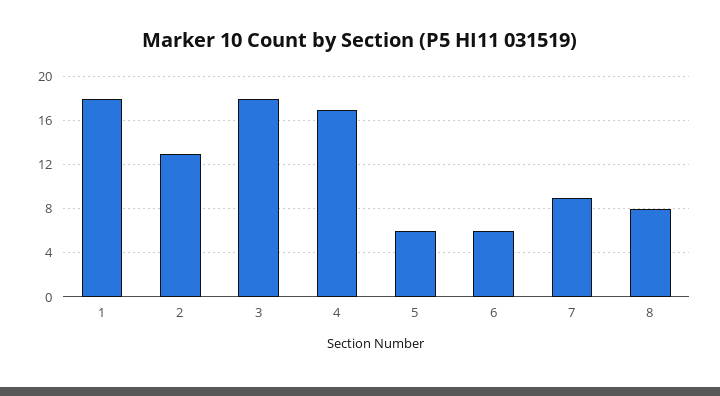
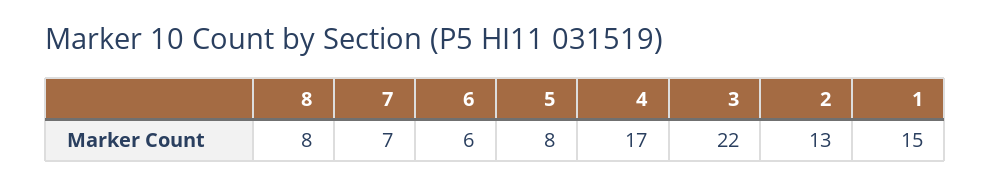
1: 18 -> 15
3: 18 -> 22
5: 6 -> 8
7: 9 -> 7

